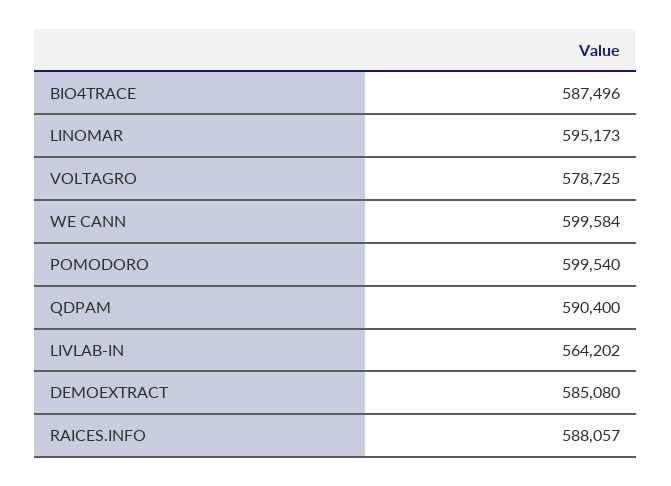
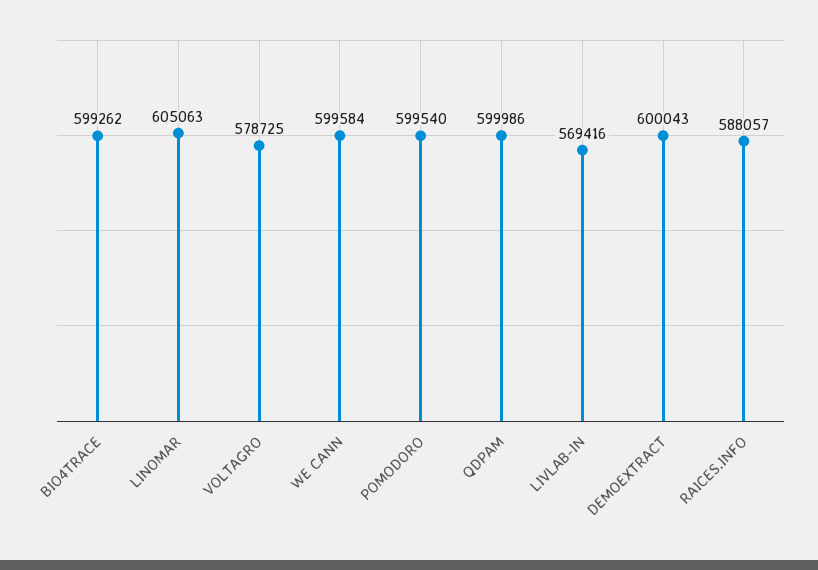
BIO4TRACE: 587496 -> 599262
LINOMAR: 595173 -> 605063
QDPAM: 590400 -> 599986
LIVLAB-IN: 564202 -> 569416
DEMOEXTRACT: 585080 -> 600043

